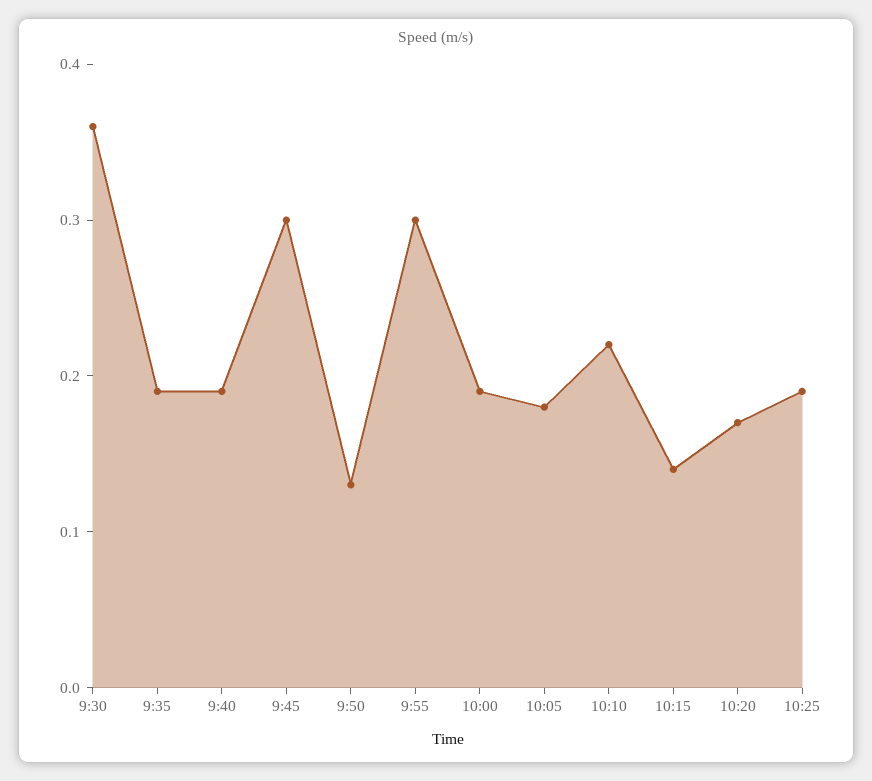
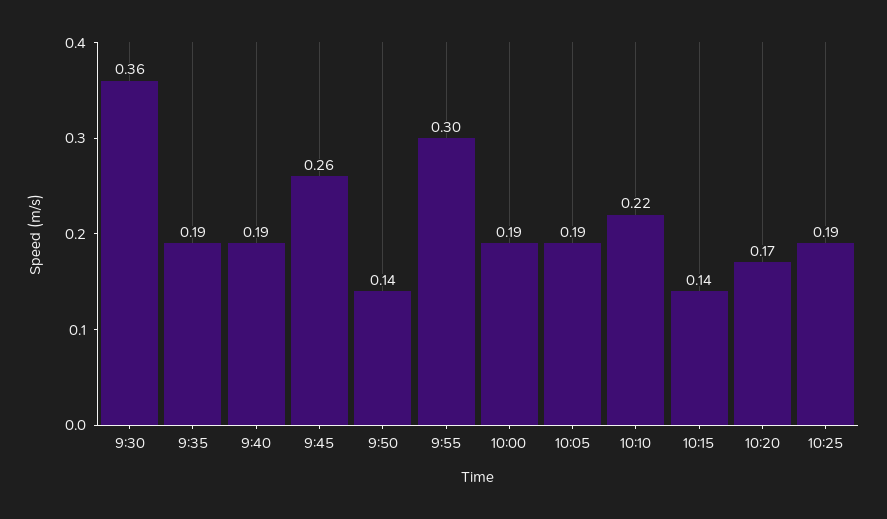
9:45: 0.3 -> 0.26
9:50: 0.13 -> 0.14
10:05: 0.18 -> 0.19

